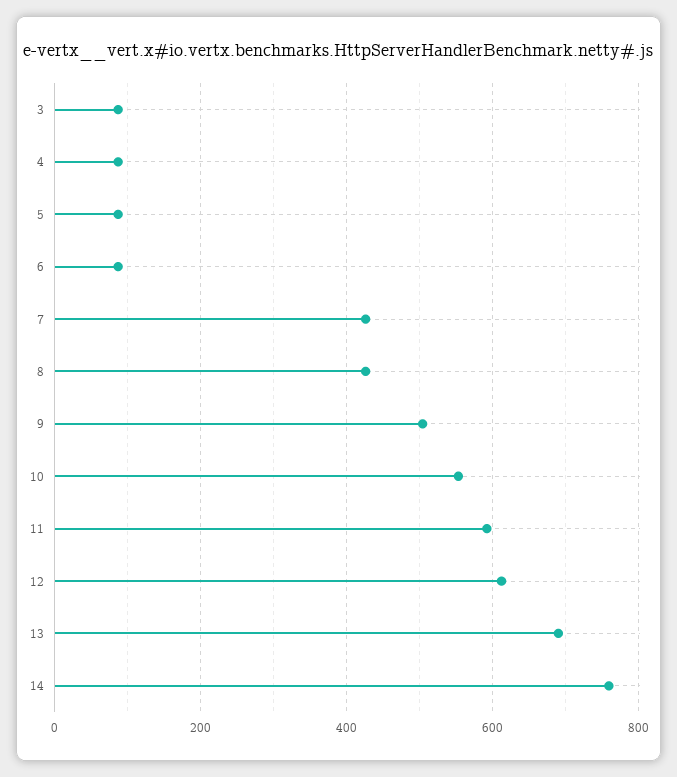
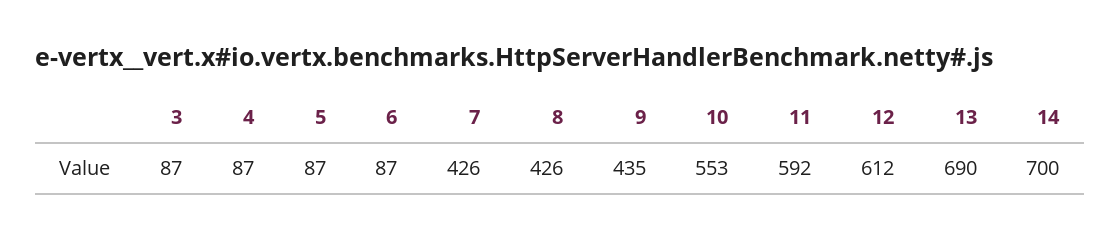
9: 500 -> 435
14: 760 -> 700

